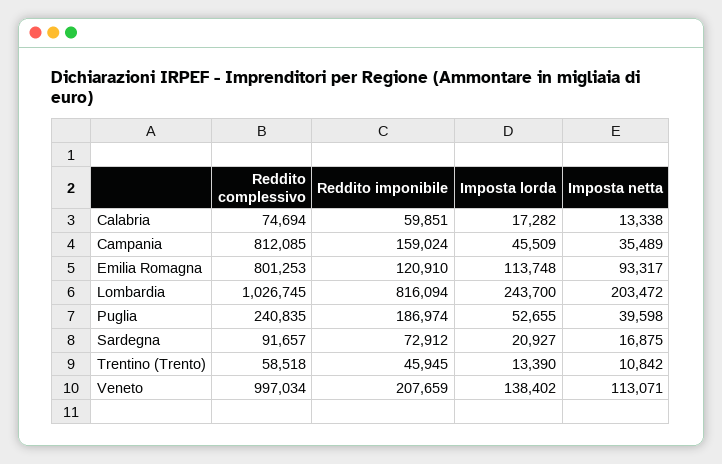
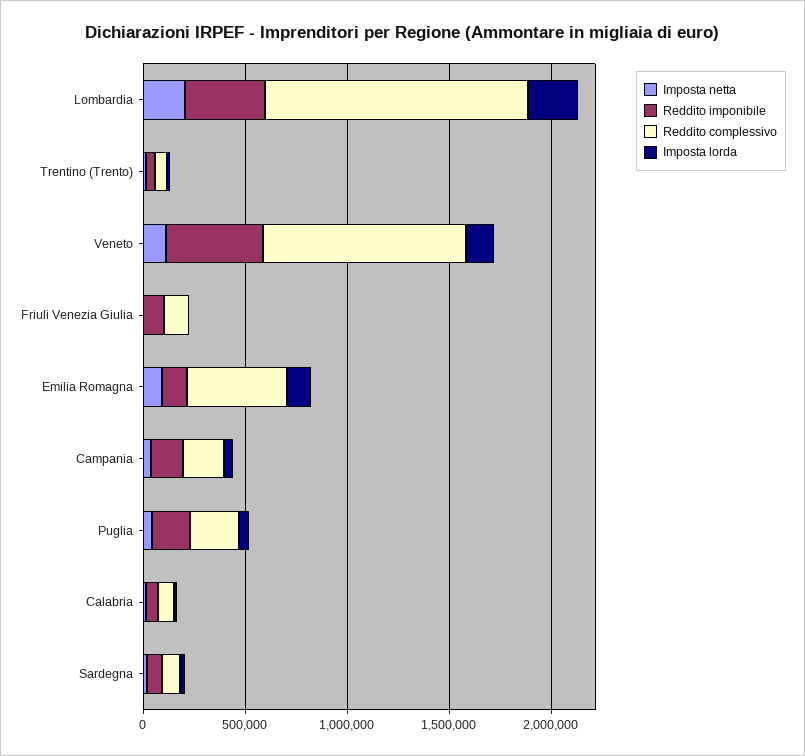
Reddito complessivo, Campania: 812085 -> 200000
Reddito complessivo, Emilia Romagna: 801253 -> 500000
Reddito complessivo, Lombardia: 1026745 -> 1300000
Reddito imponibile, Lombardia: 816094 -> 400000
Reddito imponibile, Veneto: 207659 -> 500000
Imposta netta, Friuli Venezia Giulia: none -> 0
Reddito imponibile, Friuli Venezia Giulia: none -> 100000
Reddito complessivo, Friuli Venezia Giulia: none -> 100000
Imposta lorda, Friuli Venezia Giulia: none -> 0

